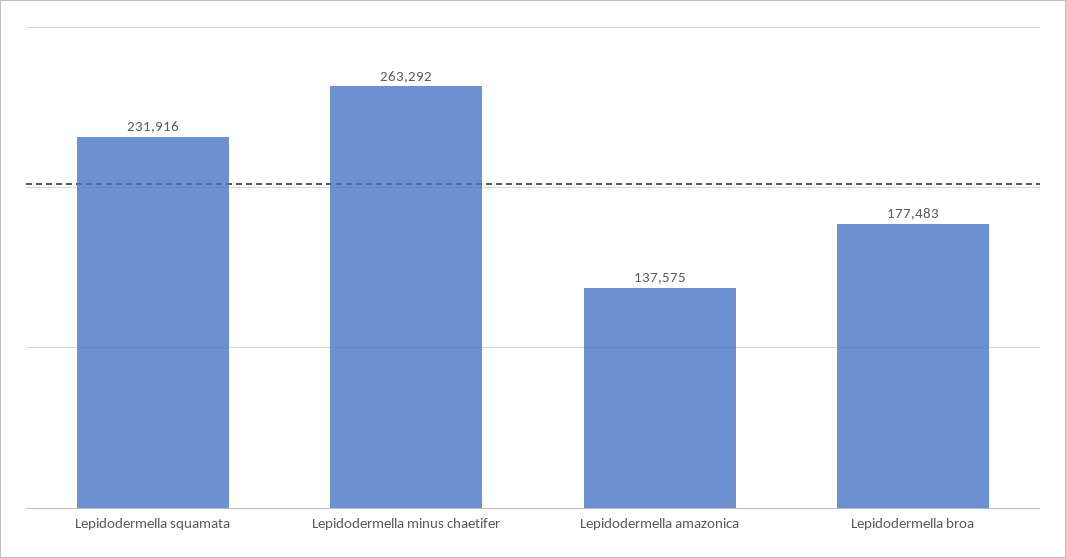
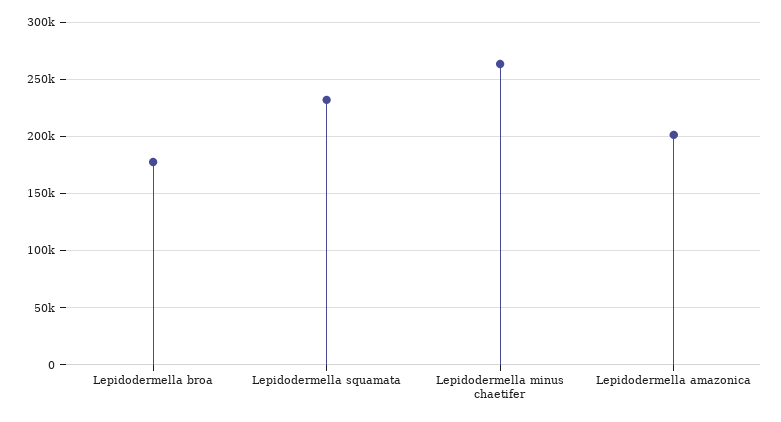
Lepidodermella amazonica: 137575 -> 200000

